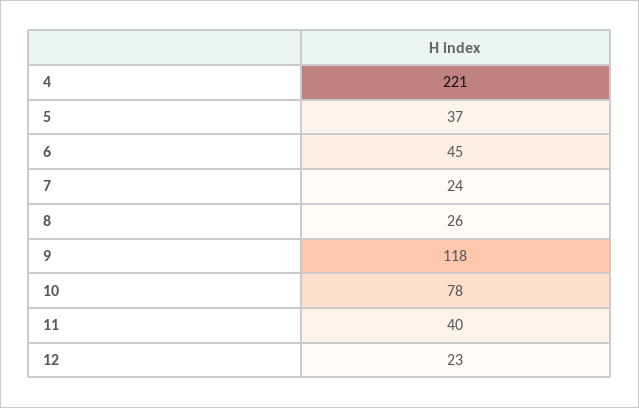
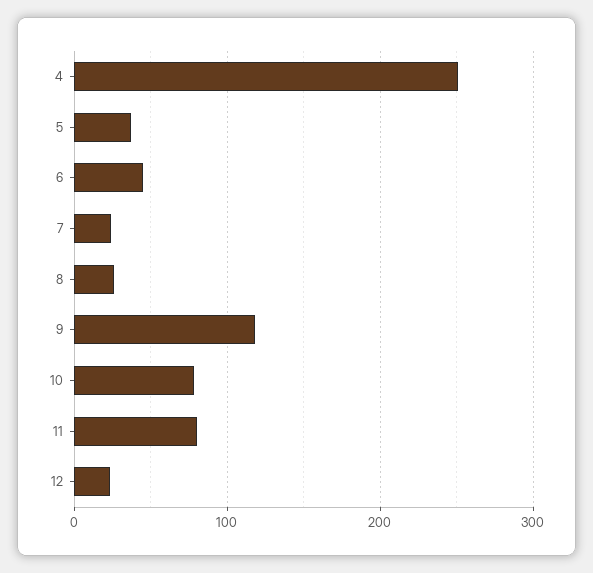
4: 221 -> 250
11: 40 -> 80

